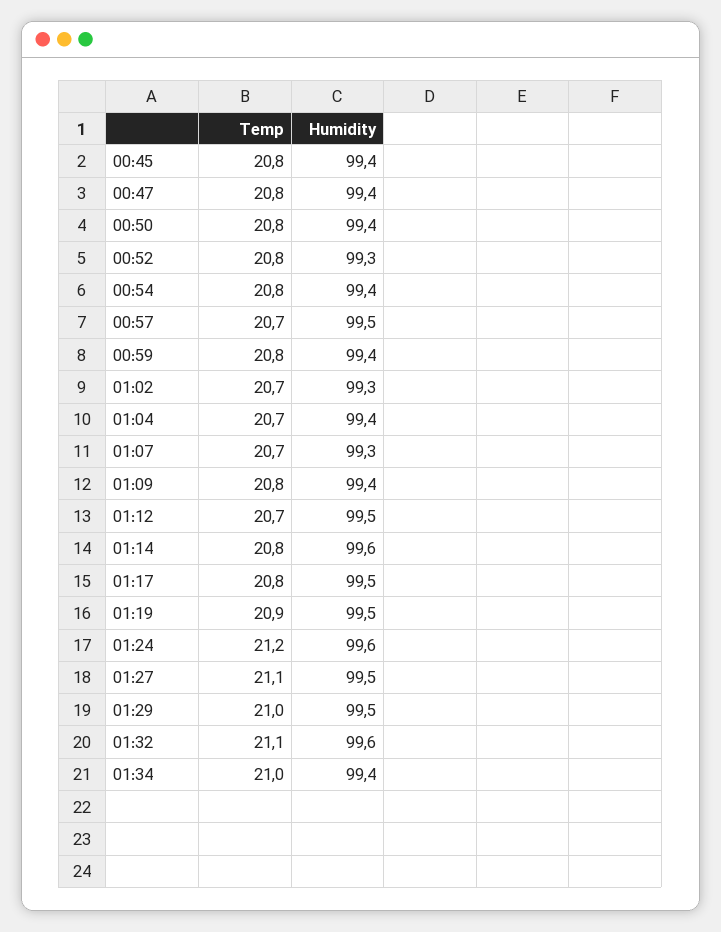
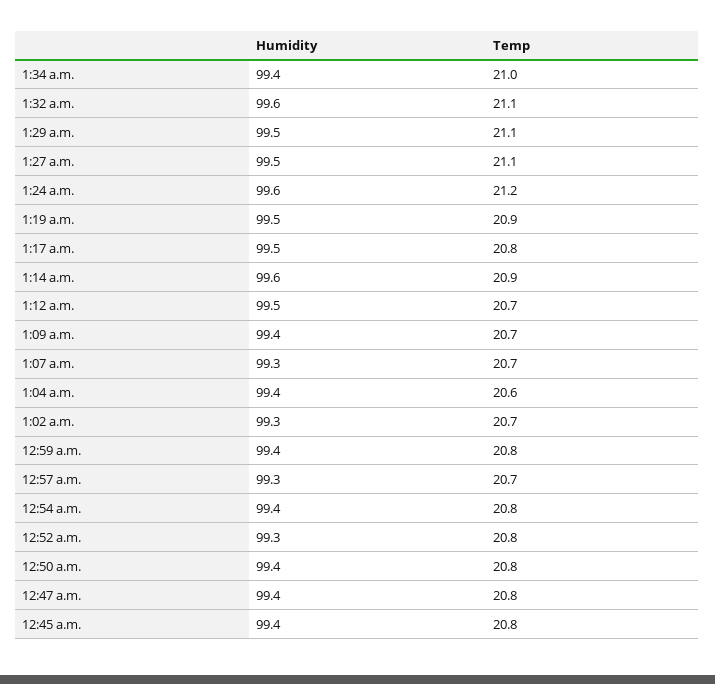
Humidity, 00:57: 99.5 -> 99.3
Temp, 01:04: 20.7 -> 20.6
Temp, 01:09: 20.8 -> 20.7
Temp, 01:14: 20.8 -> 20.9
Temp, 01:29: 21 -> 21.1

